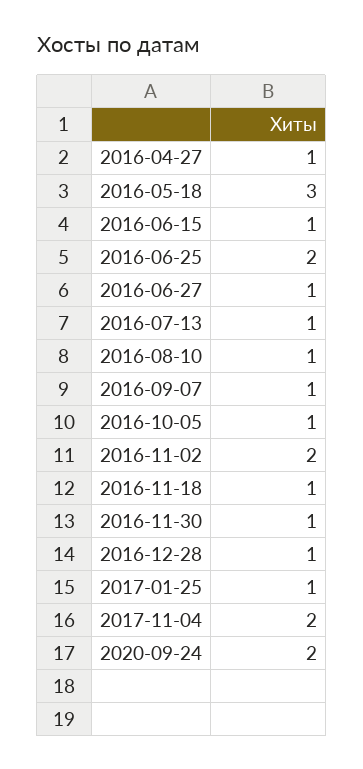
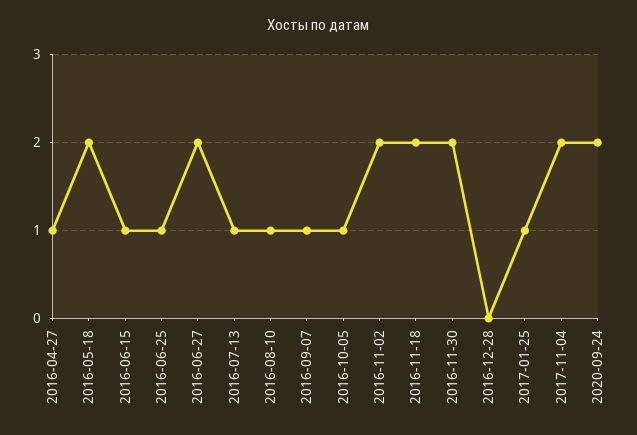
2016-05-18: 3 -> 2
2016-06-25: 2 -> 1
2016-06-27: 1 -> 2
2016-11-18: 1 -> 2
2016-11-30: 1 -> 2
2016-12-28: 1 -> 0

